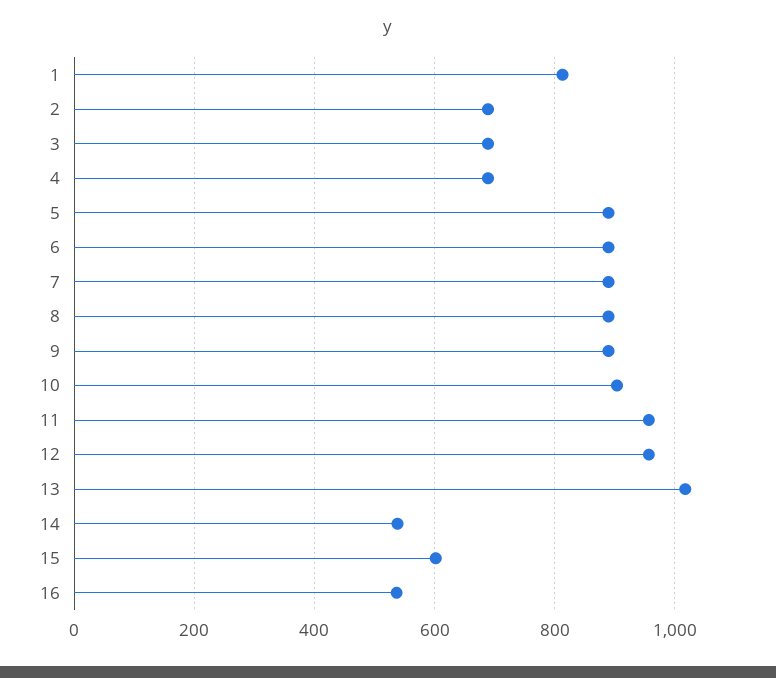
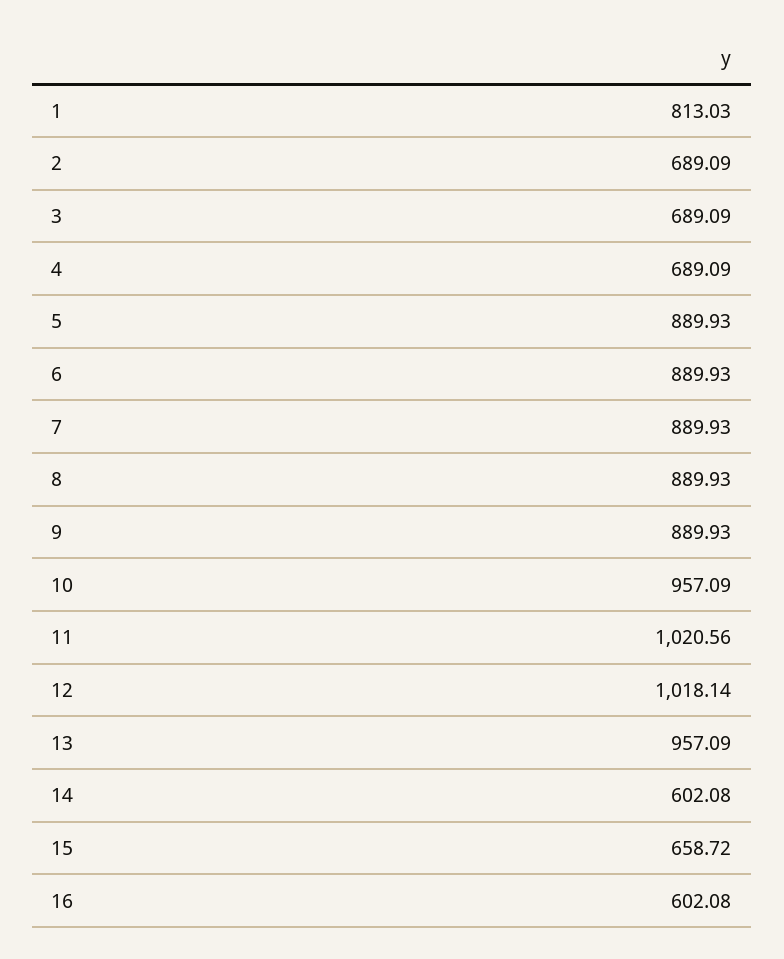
10: 900 -> 957.09
11: 960 -> 1020.56
12: 960 -> 1018.14
13: 1020 -> 957.09
14: 540 -> 602.08
15: 600 -> 658.72
16: 540 -> 602.08

